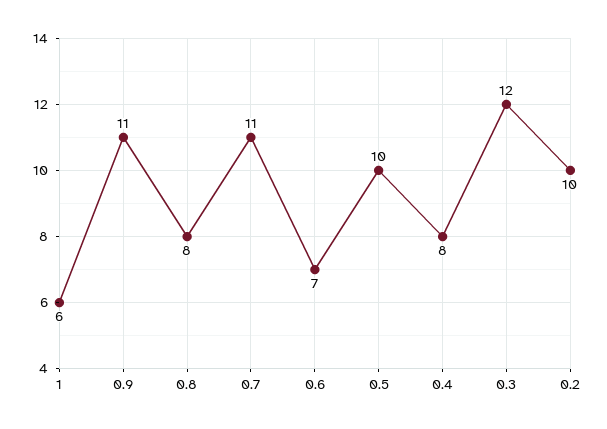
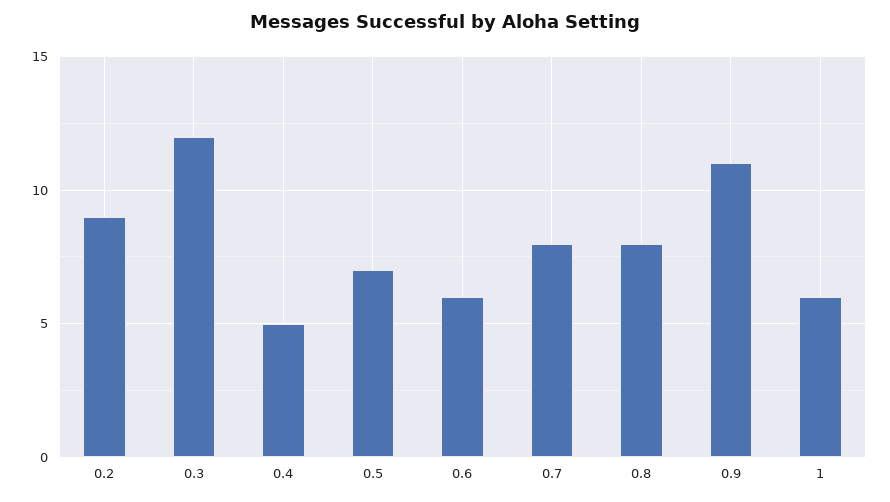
0.7: 11 -> 8
0.6: 7 -> 6
0.5: 10 -> 7
0.4: 8 -> 5
0.2: 10 -> 9

